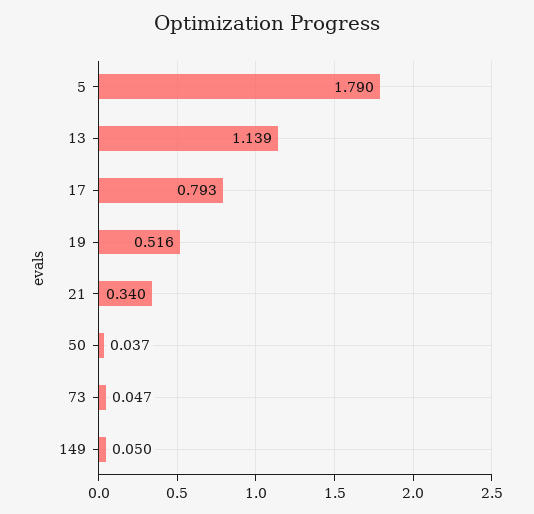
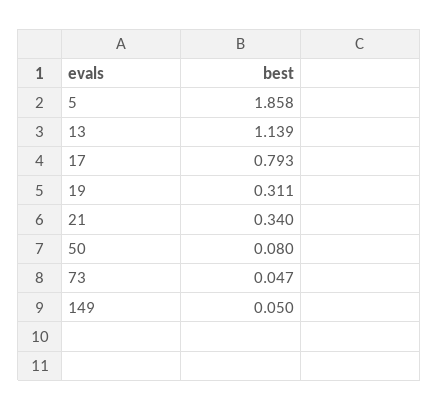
5: 1.79 -> 1.858
19: 0.516 -> 0.311
50: 0.037 -> 0.08

